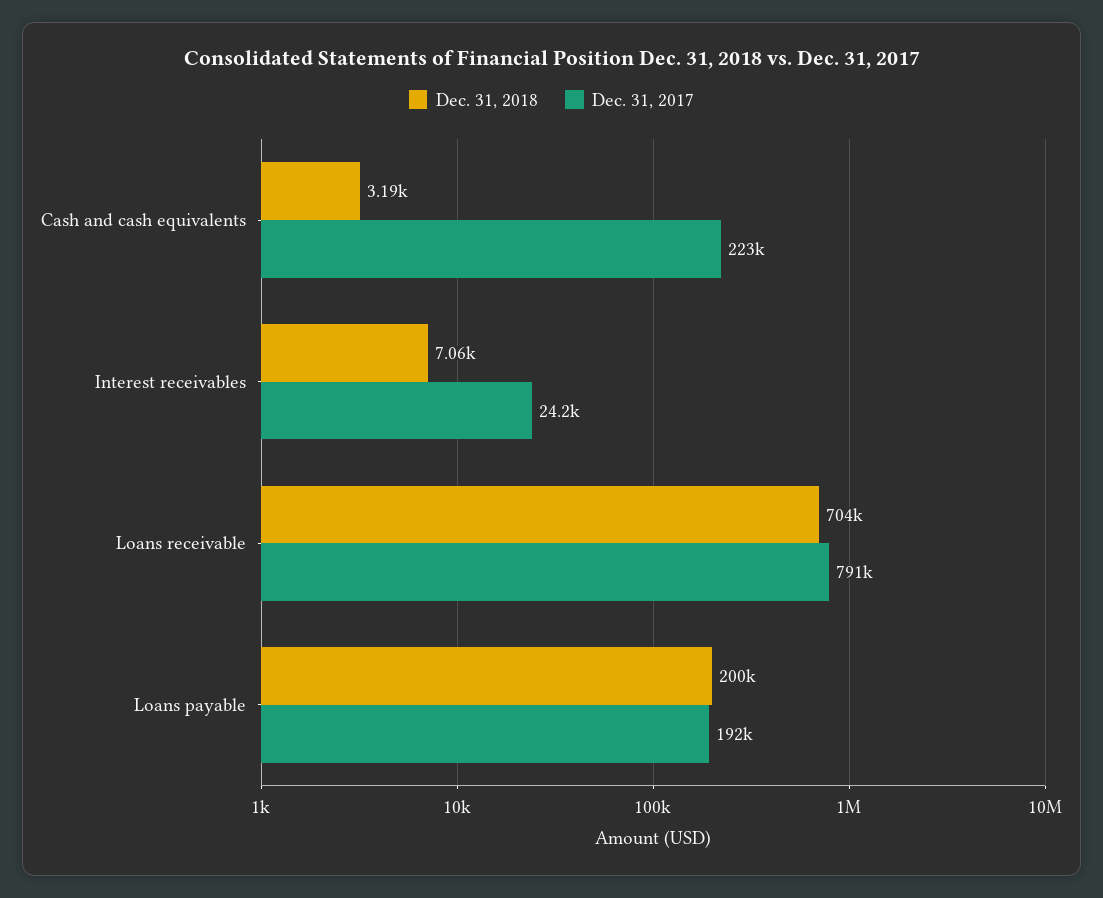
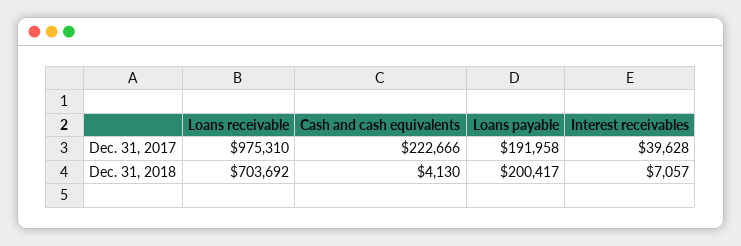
Dec. 31, 2018, Cash and cash equivalents: 3190 -> 4130
Dec. 31, 2017, Interest receivables: 24200 -> 39628
Dec. 31, 2017, Loans receivable: 791000 -> 975310

